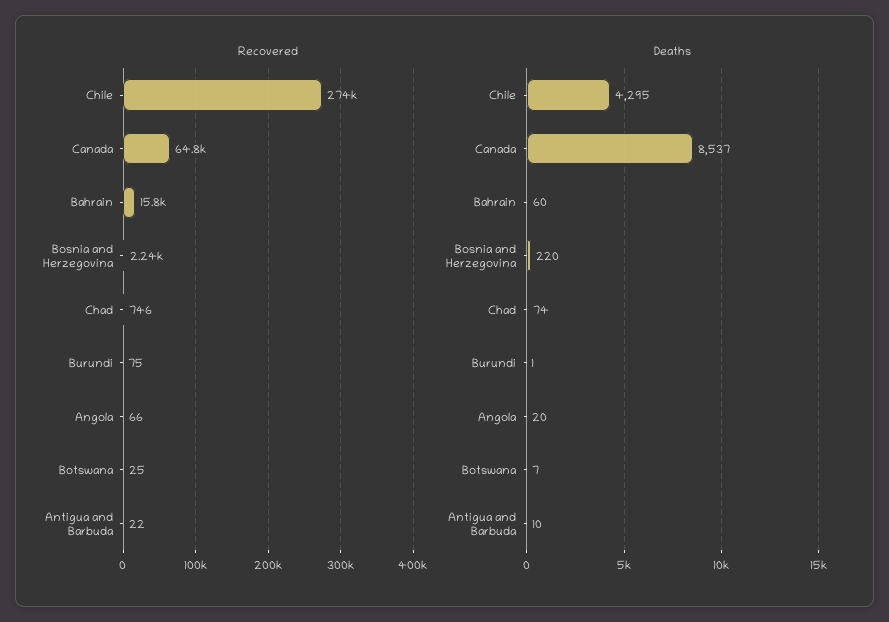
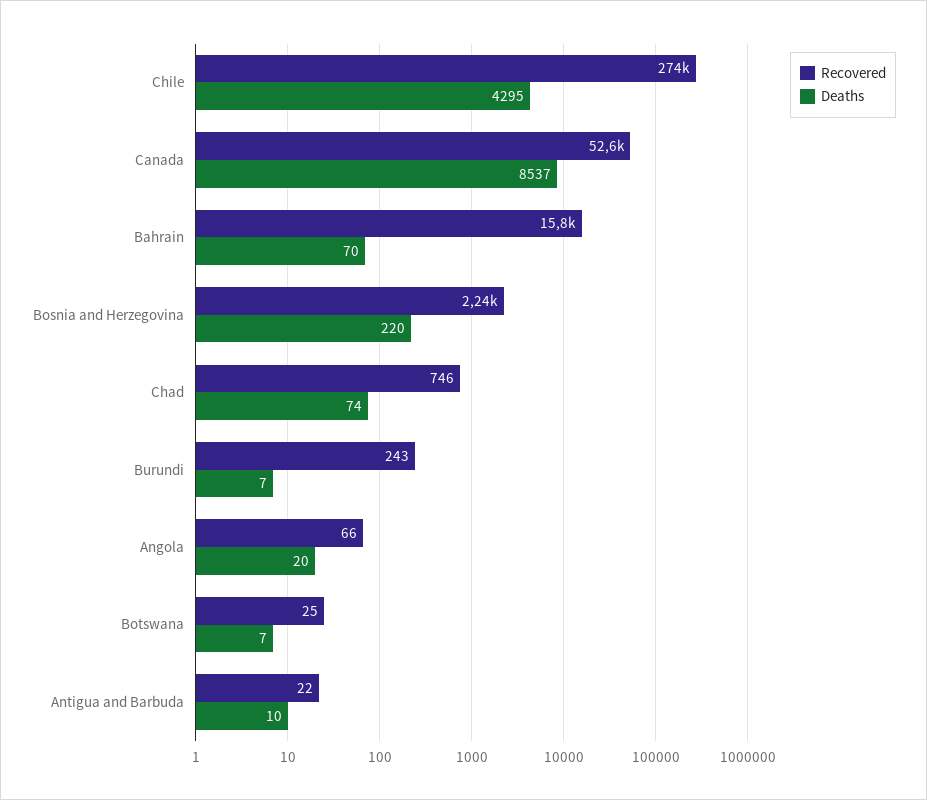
Recovered, Canada: 64800 -> 52600
Recovered, Burundi: 75 -> 243
Deaths, Bahrain: 60 -> 70
Deaths, Burundi: 1 -> 7

